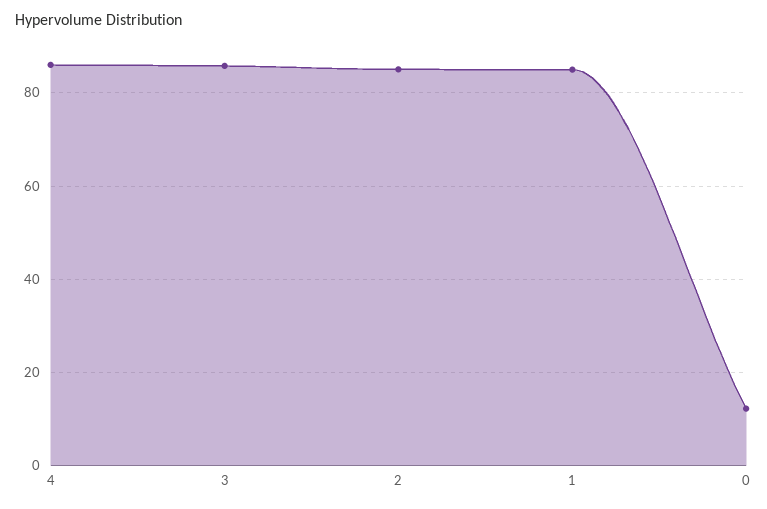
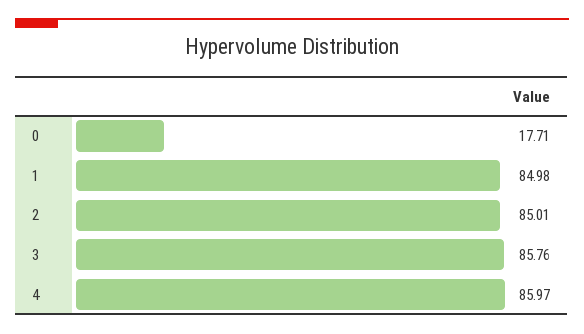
0: 12 -> 17.71

